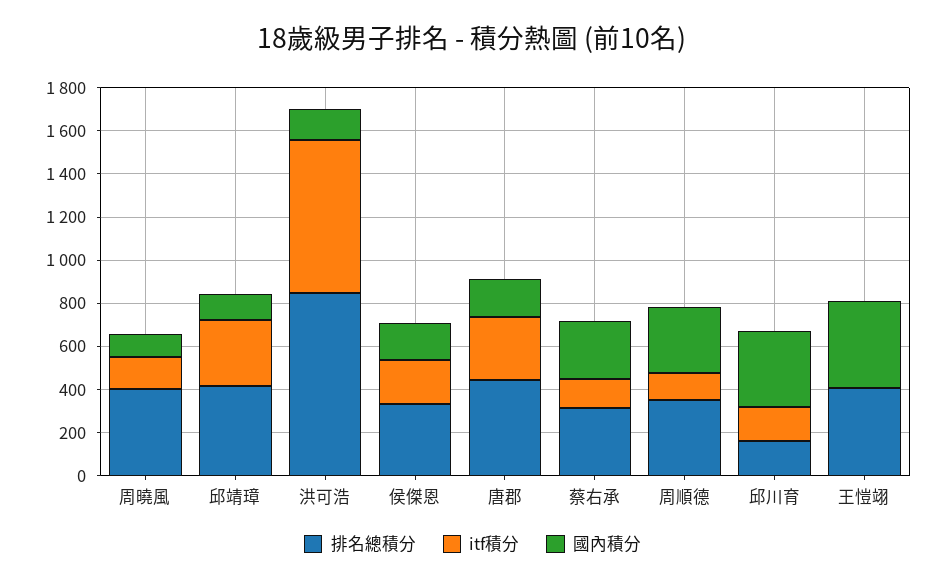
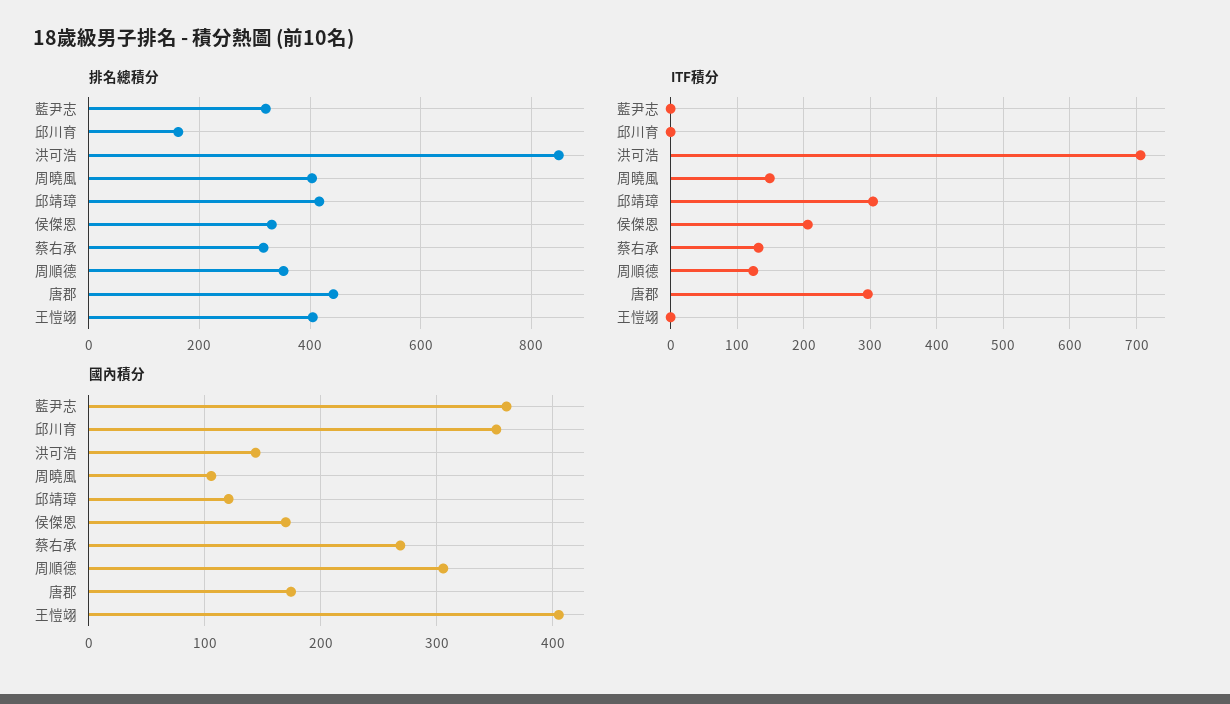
itf積分, 邱川育: 150 -> 0
排名總積分, 藍尹志: none -> 320
itf積分, 藍尹志: none -> 0
國內積分, 藍尹志: none -> 360

